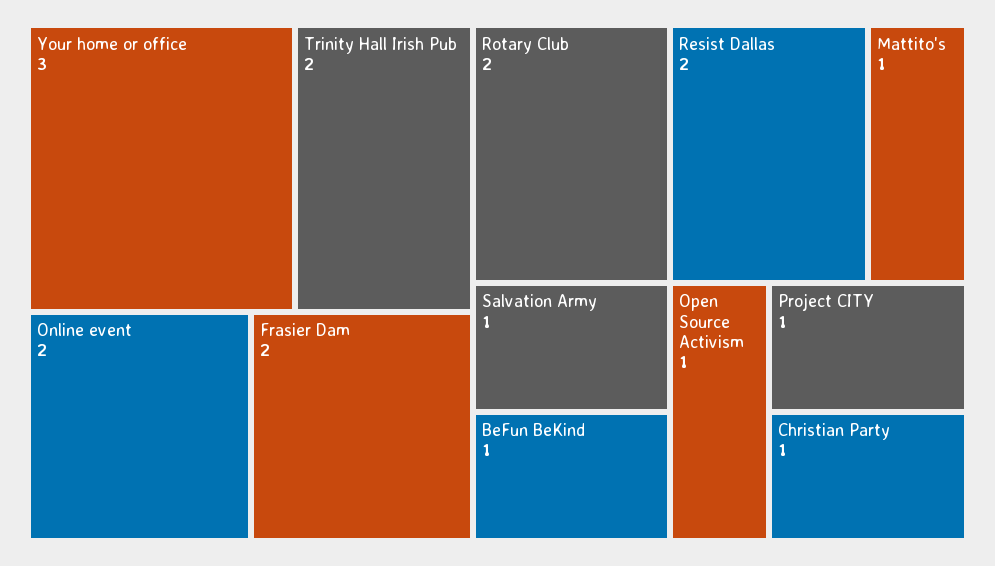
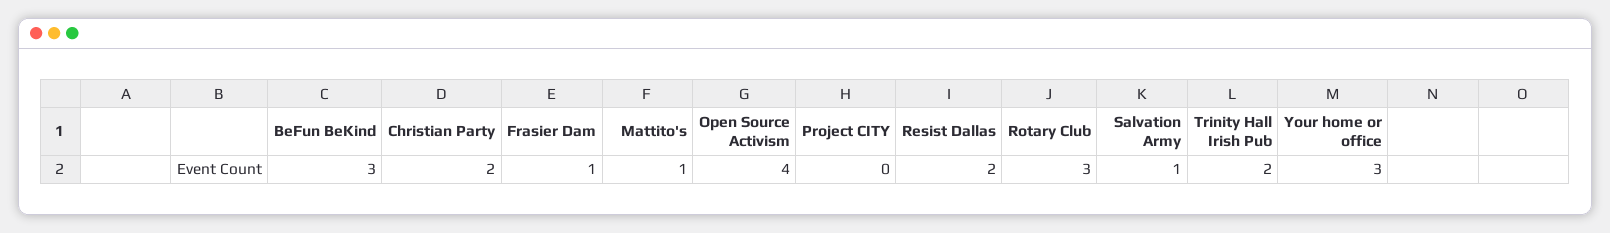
Online event: 2 -> none
Frasier Dam: 2 -> 1
Rotary Club: 2 -> 3
BeFun BeKind: 1 -> 3
Open Source Activism: 1 -> 4
Project CITY: 1 -> 0
Christian Party: 1 -> 2

